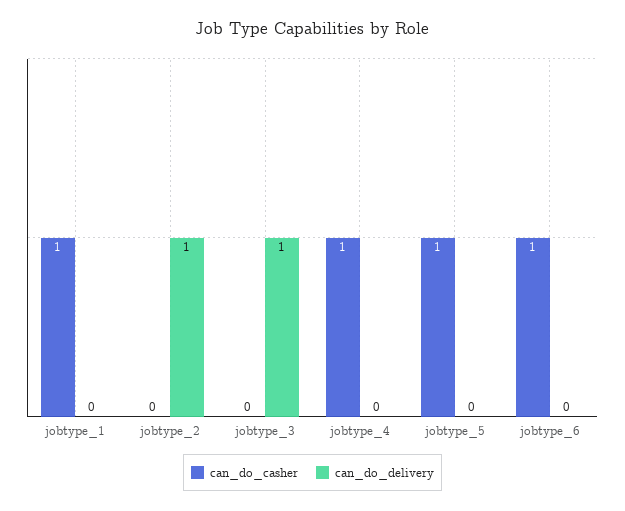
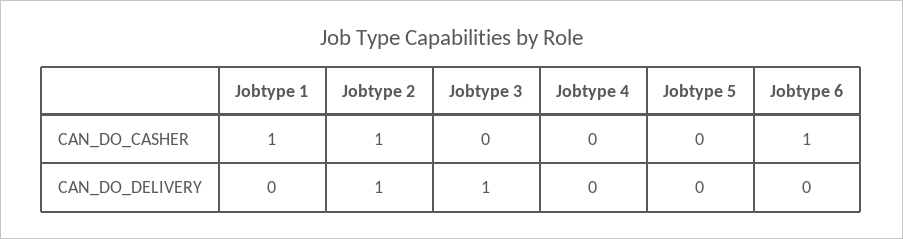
can_do_casher, jobtype_2: 0 -> 1
can_do_casher, jobtype_4: 1 -> 0
can_do_casher, jobtype_5: 1 -> 0

